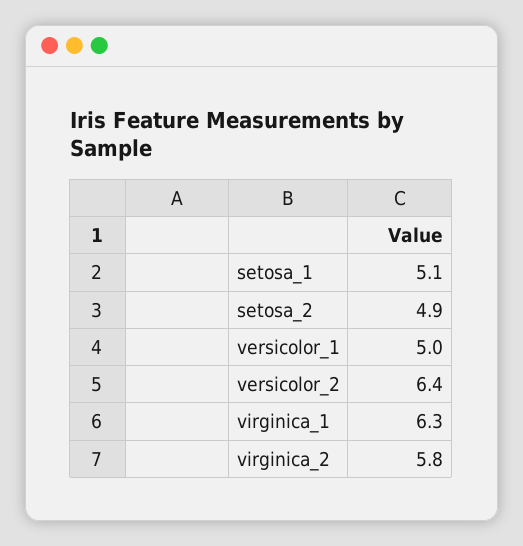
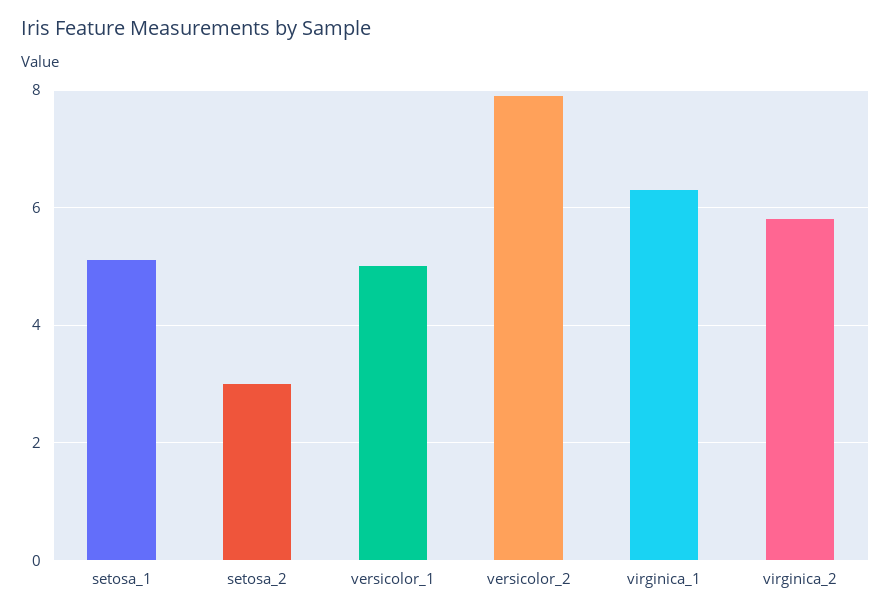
setosa_2: 4.9 -> 3
versicolor_2: 6.4 -> 8

